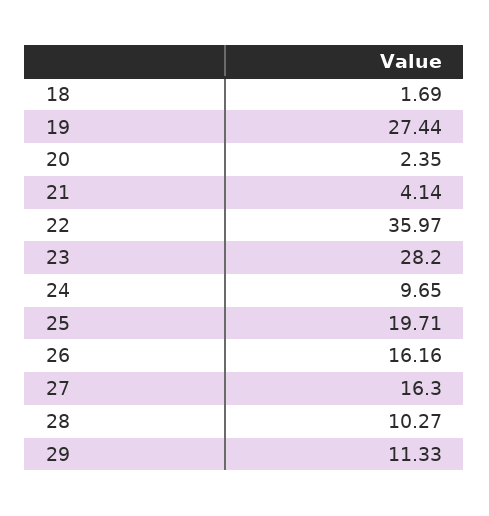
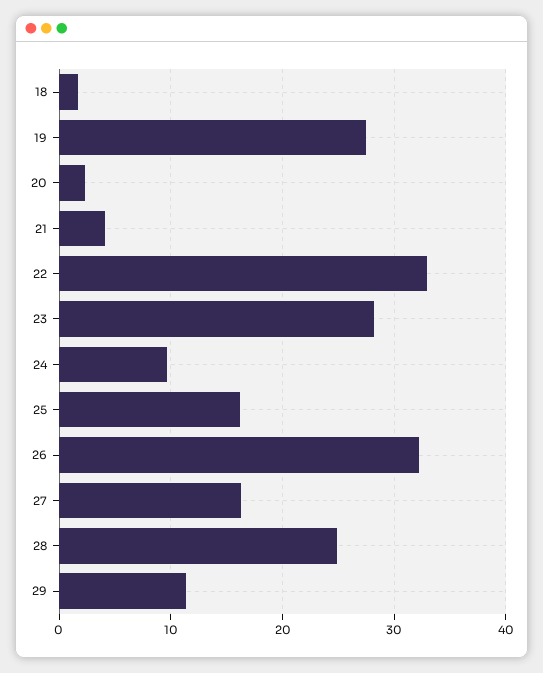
22: 35.97 -> 33
25: 19.71 -> 16
26: 16.16 -> 32
28: 10.27 -> 25

